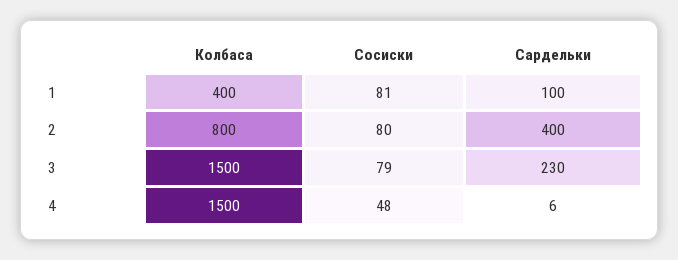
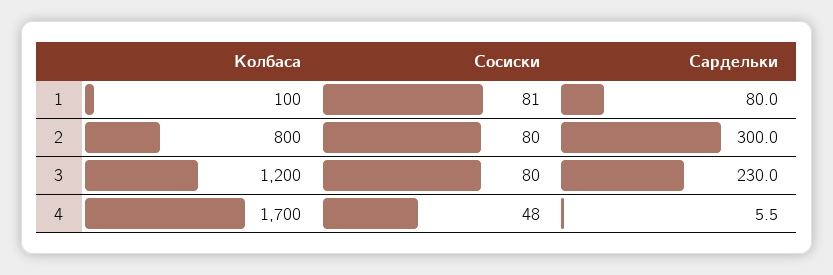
Колбаса, 1: 400 -> 100
Сардельки, 1: 100 -> 80
Сардельки, 2: 400 -> 300
Колбаса, 3: 1500 -> 1200
Сосиски, 3: 79 -> 80
Колбаса, 4: 1500 -> 1700

